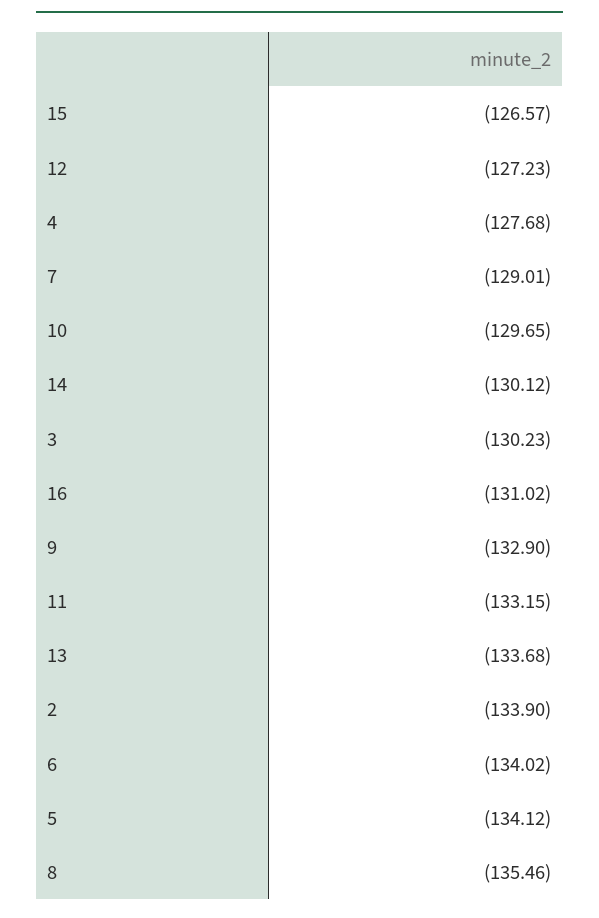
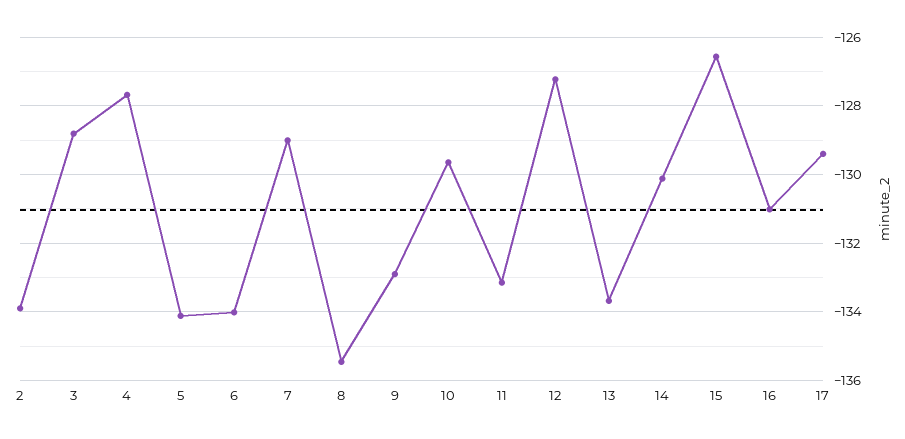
3: -130.23 -> -128.8
17: none -> -129.4

